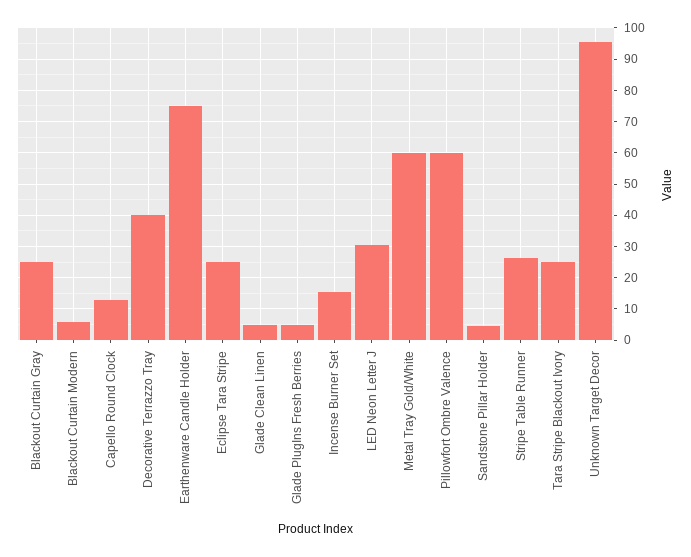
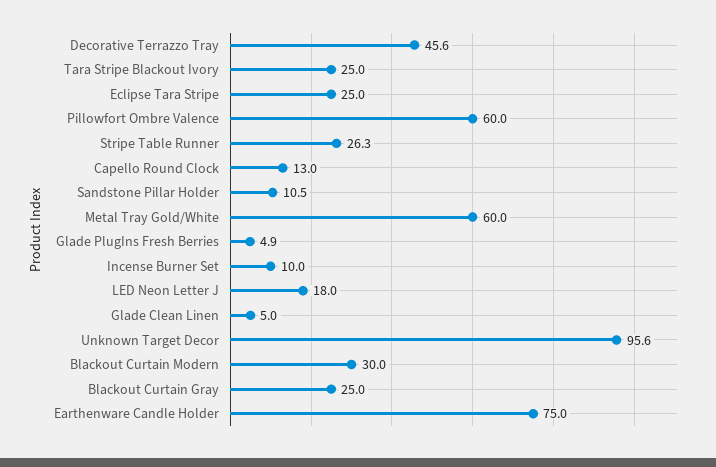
Blackout Curtain Modern: 6 -> 30
Decorative Terrazzo Tray: 40 -> 45.6
Incense Burner Set: 16 -> 10
LED Neon Letter J: 30 -> 18
Sandstone Pillar Holder: 4 -> 10.5

